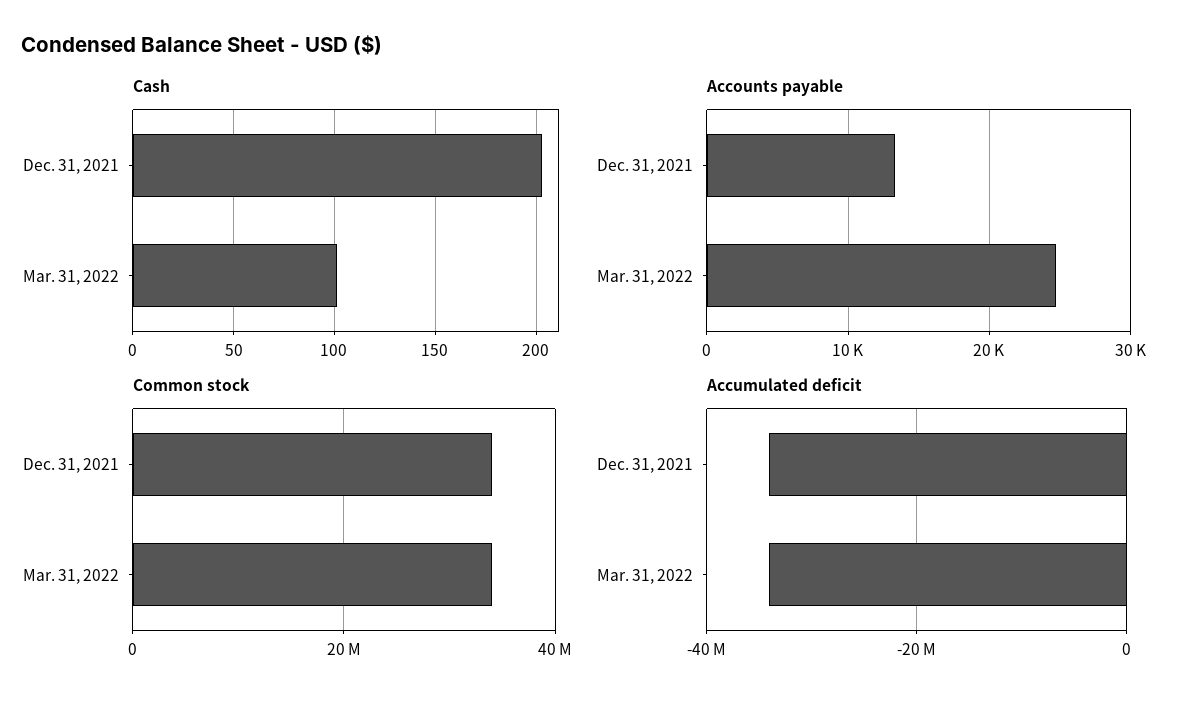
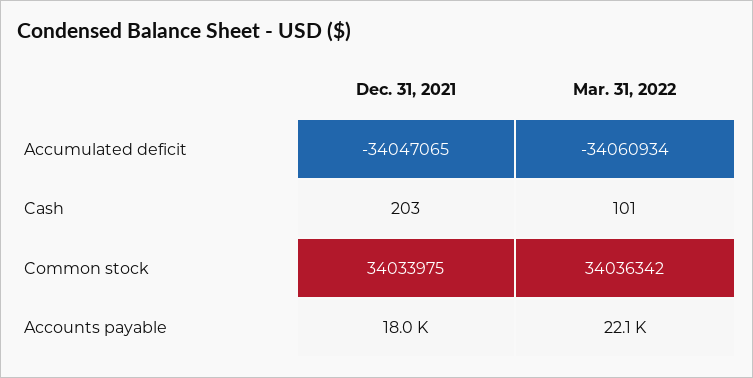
Accounts payable, Dec. 31, 2021: 13000 -> 18000
Accounts payable, Mar. 31, 2022: 25000 -> 22100

